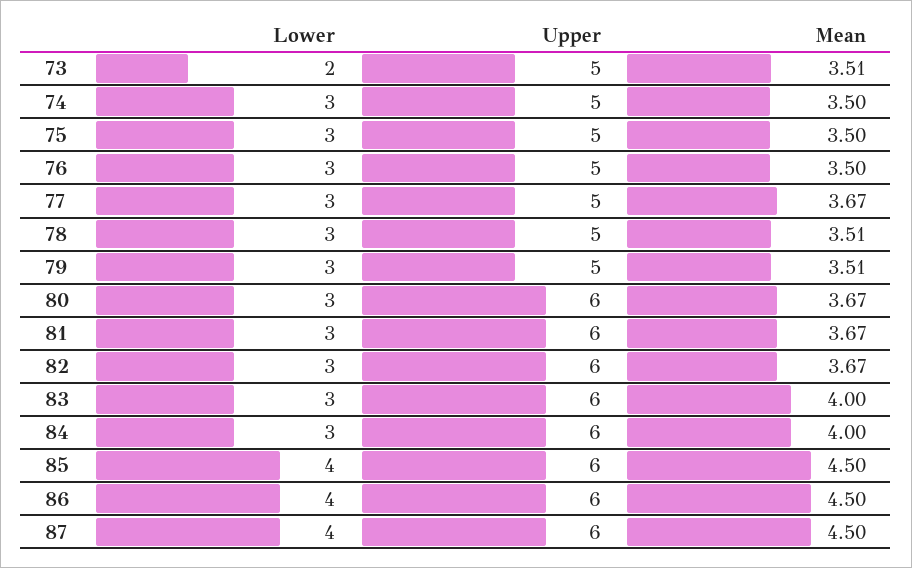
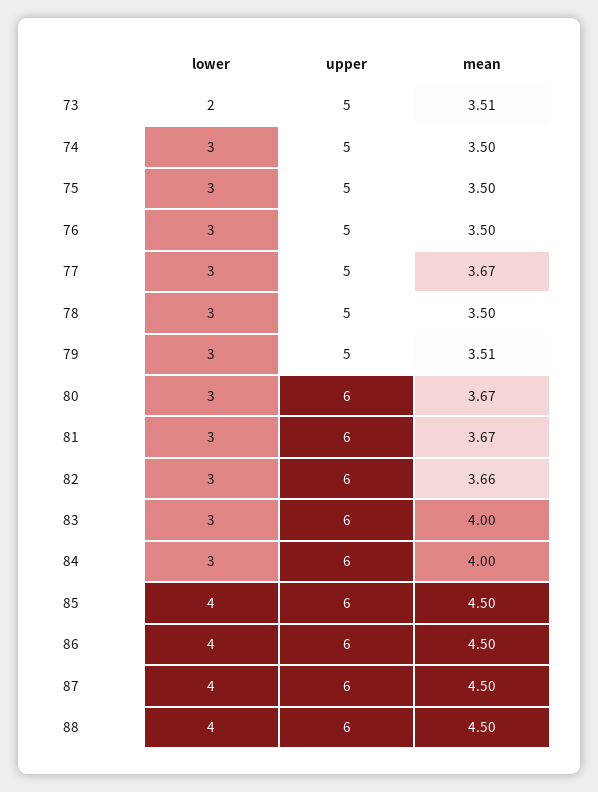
Mean, 78: 3.51 -> 3.5
Mean, 82: 3.67 -> 3.66
Lower, 88: none -> 4
Upper, 88: none -> 6
Mean, 88: none -> 4.5

